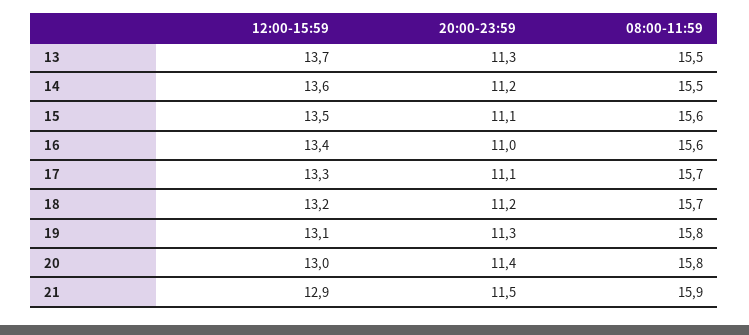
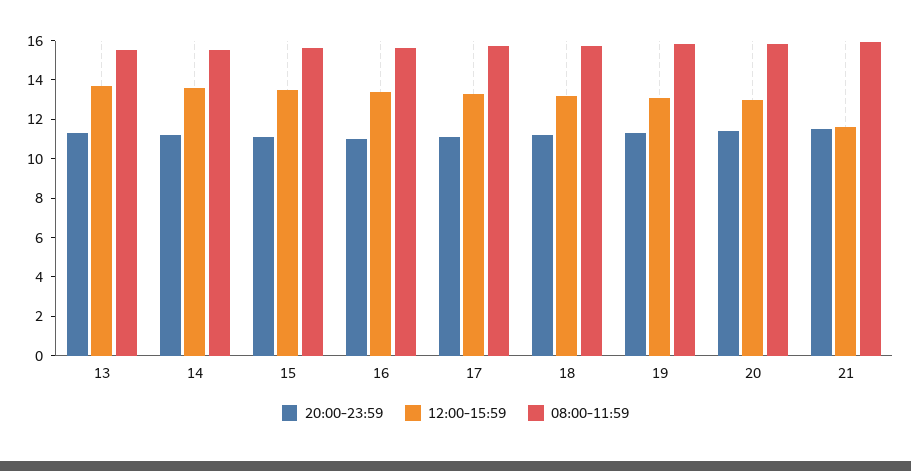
12:00-15:59, 21: 12.9 -> 11.5

